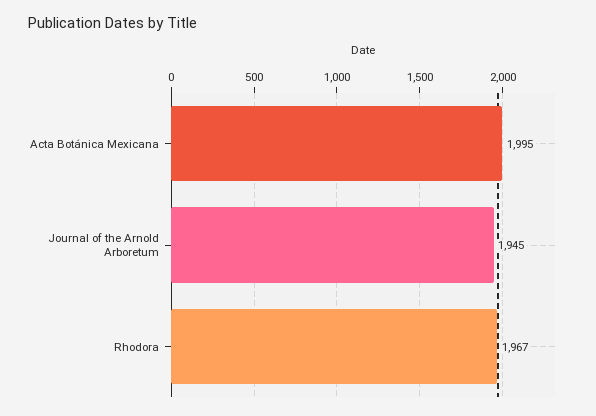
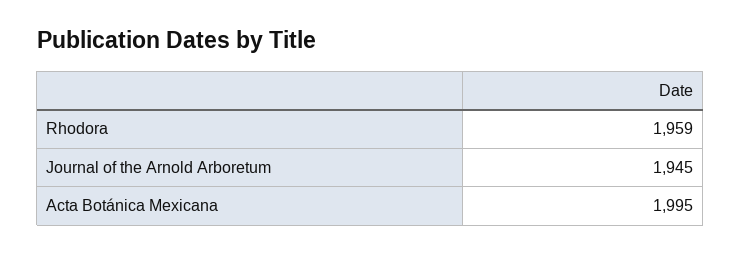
Rhodora: 1967 -> 1959

